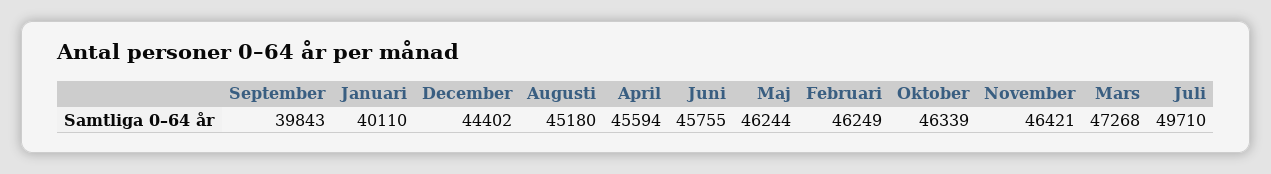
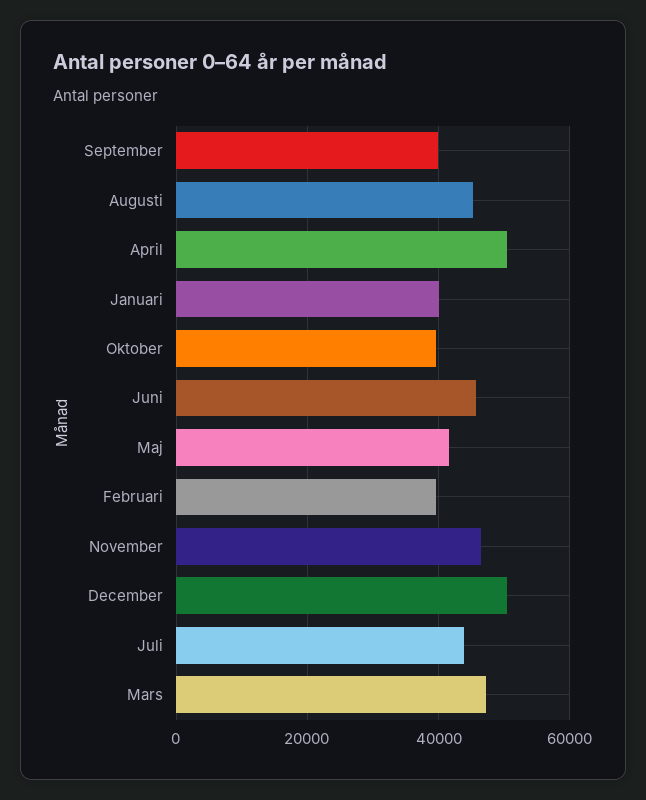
December: 44402 -> 50000
April: 45594 -> 50000
Maj: 46244 -> 42000
Februari: 46249 -> 40000
Oktober: 46339 -> 40000
Juli: 49710 -> 44000

